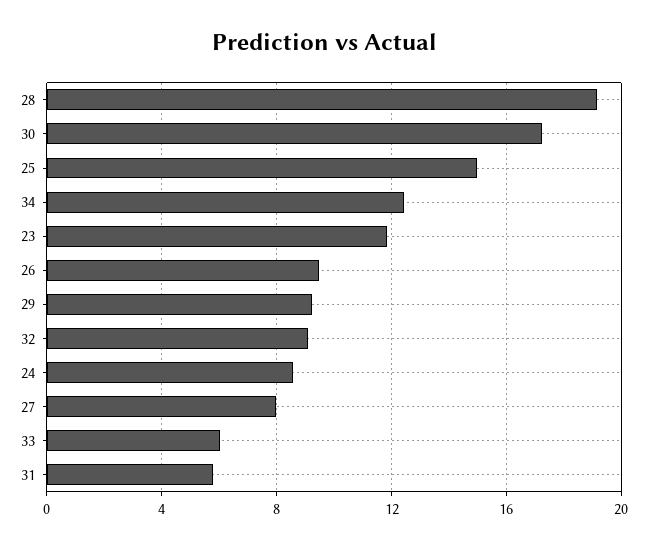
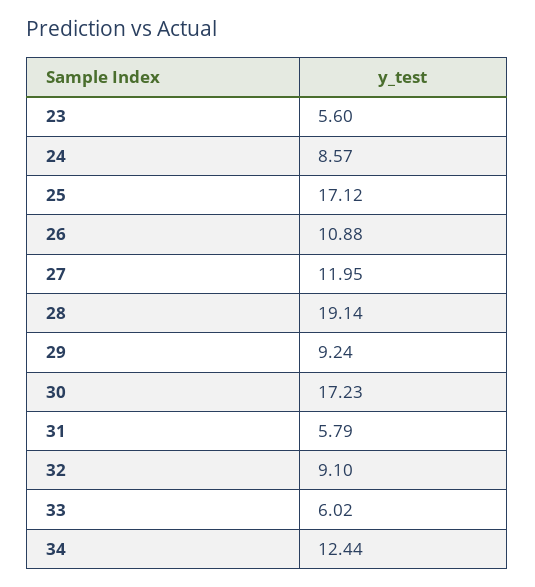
25: 15 -> 17.12
23: 12 -> 5.6
26: 9.5 -> 10.88
27: 8 -> 11.95

